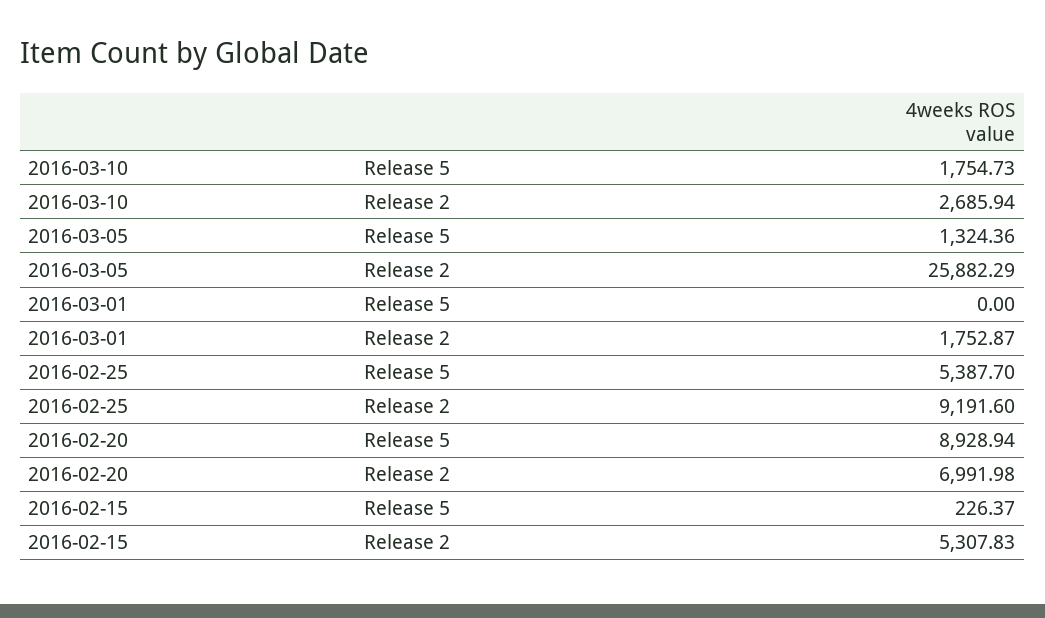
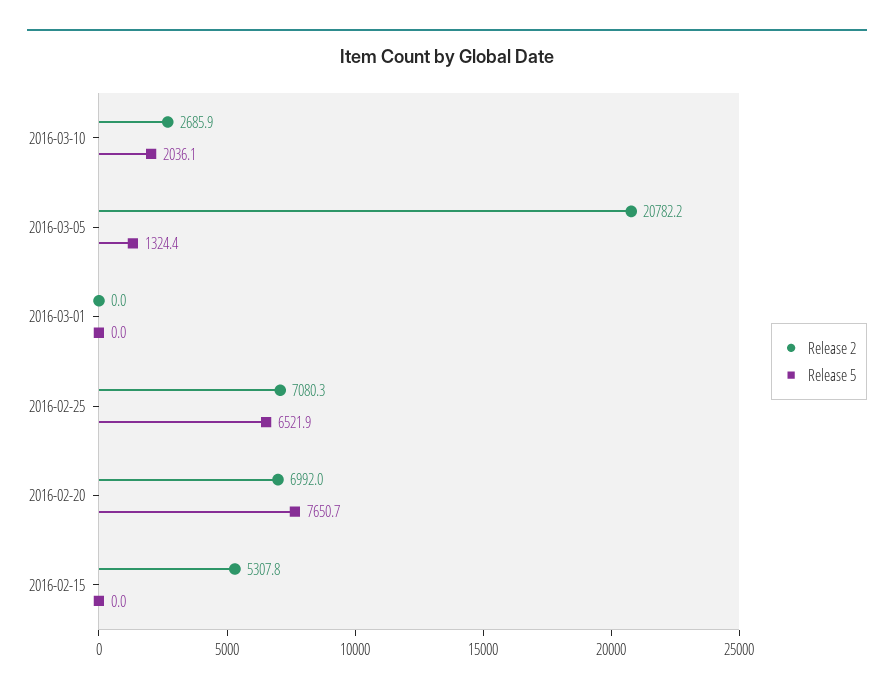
Release 5, 2016-03-10: 1754.73 -> 2036.1
Release 2, 2016-03-05: 25882.29 -> 20782.2
Release 2, 2016-03-01: 1752.87 -> 0
Release 5, 2016-02-25: 5387.7 -> 6521.9
Release 2, 2016-02-25: 9191.6 -> 7080.3
Release 5, 2016-02-20: 8928.94 -> 7650.7
Release 5, 2016-02-15: 226.37 -> 0

